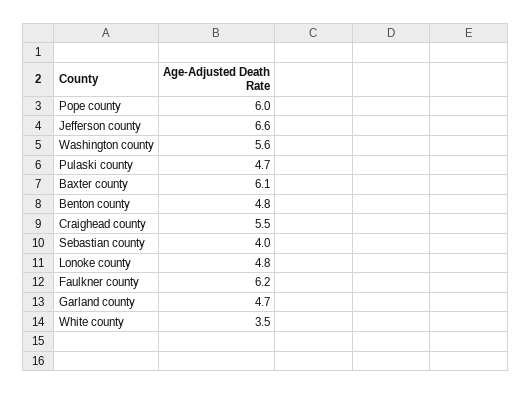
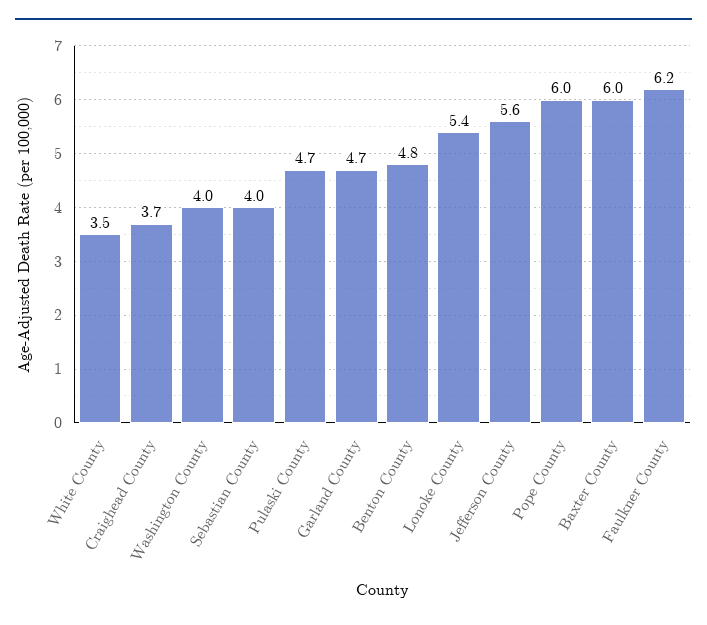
Jefferson county: 6.6 -> 5.6
Washington county: 5.6 -> 4
Baxter county: 6.1 -> 6
Craighead county: 5.5 -> 3.7
Lonoke county: 4.8 -> 5.4

